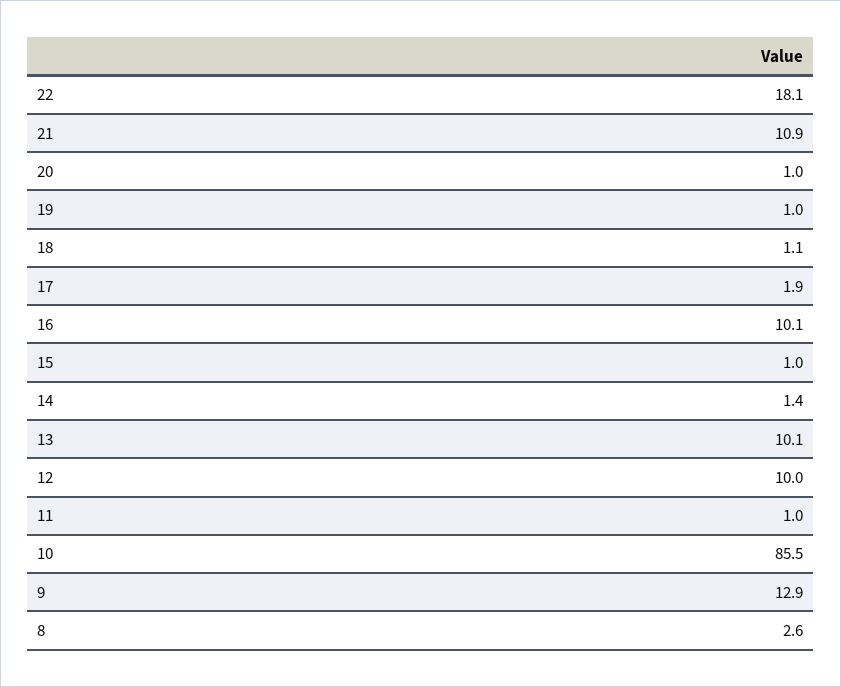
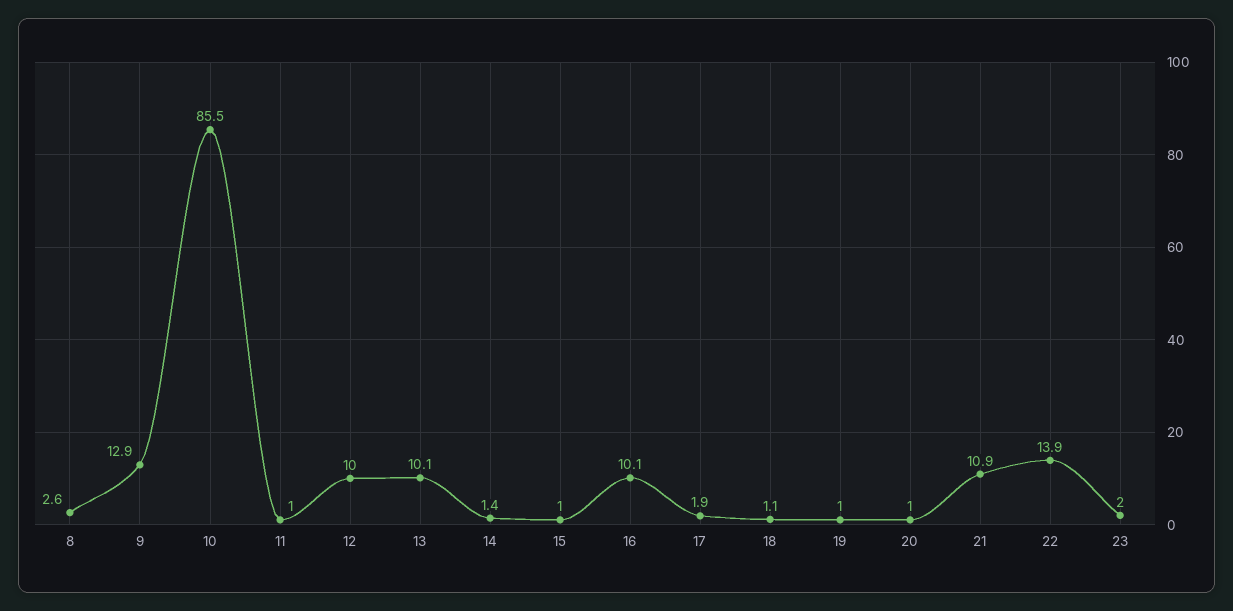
22: 18.1 -> 13.9
23: none -> 2

